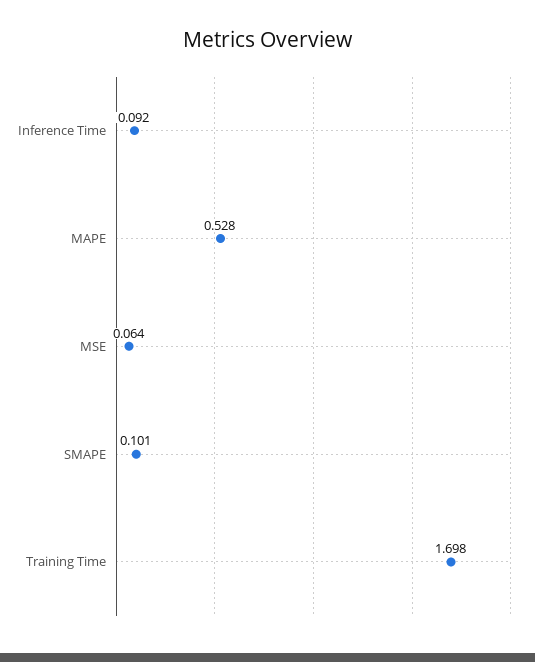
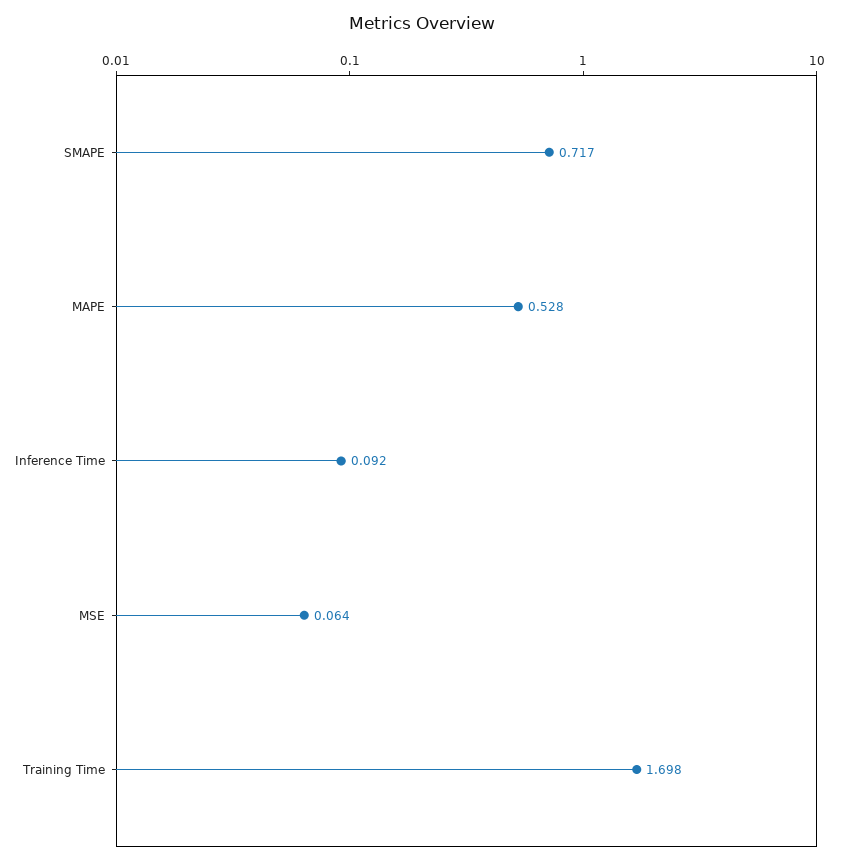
SMAPE: 0.101 -> 0.717

